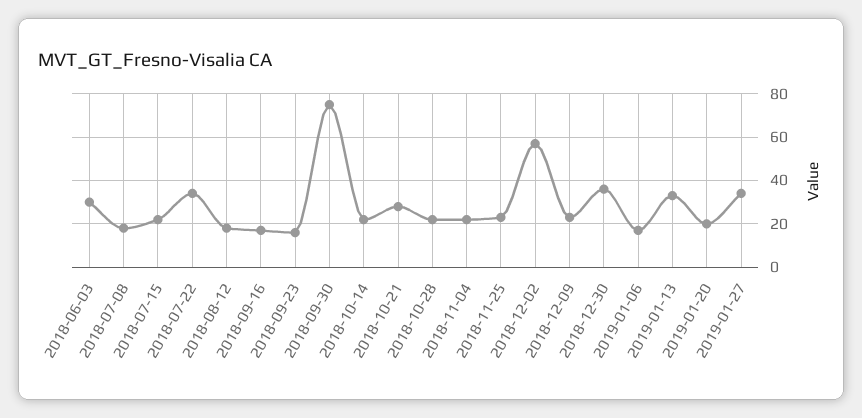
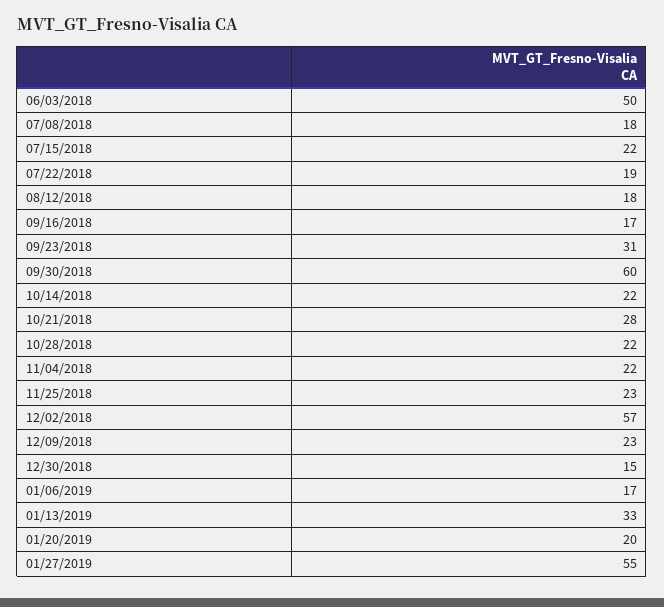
2018-06-03: 30 -> 50
2018-07-22: 35 -> 19
2018-09-23: 15 -> 31
2018-09-30: 75 -> 60
2018-12-30: 35 -> 15
2019-01-27: 35 -> 55

